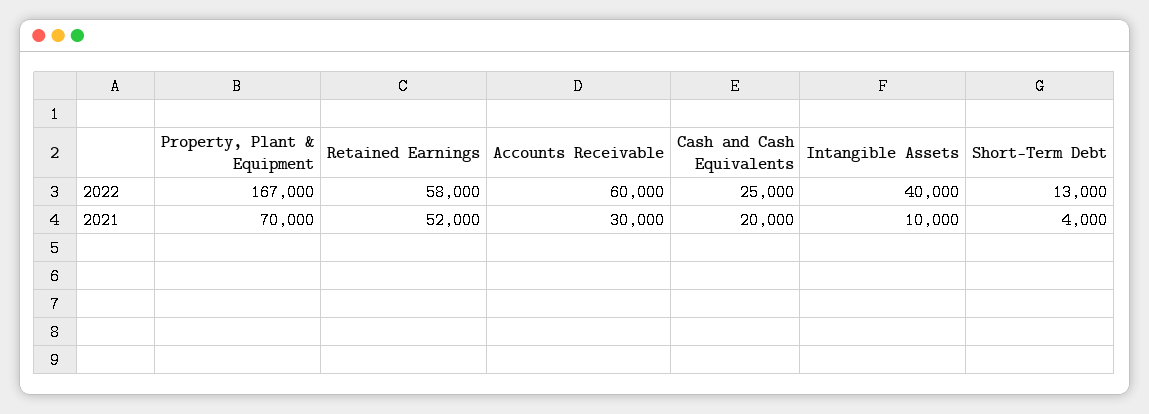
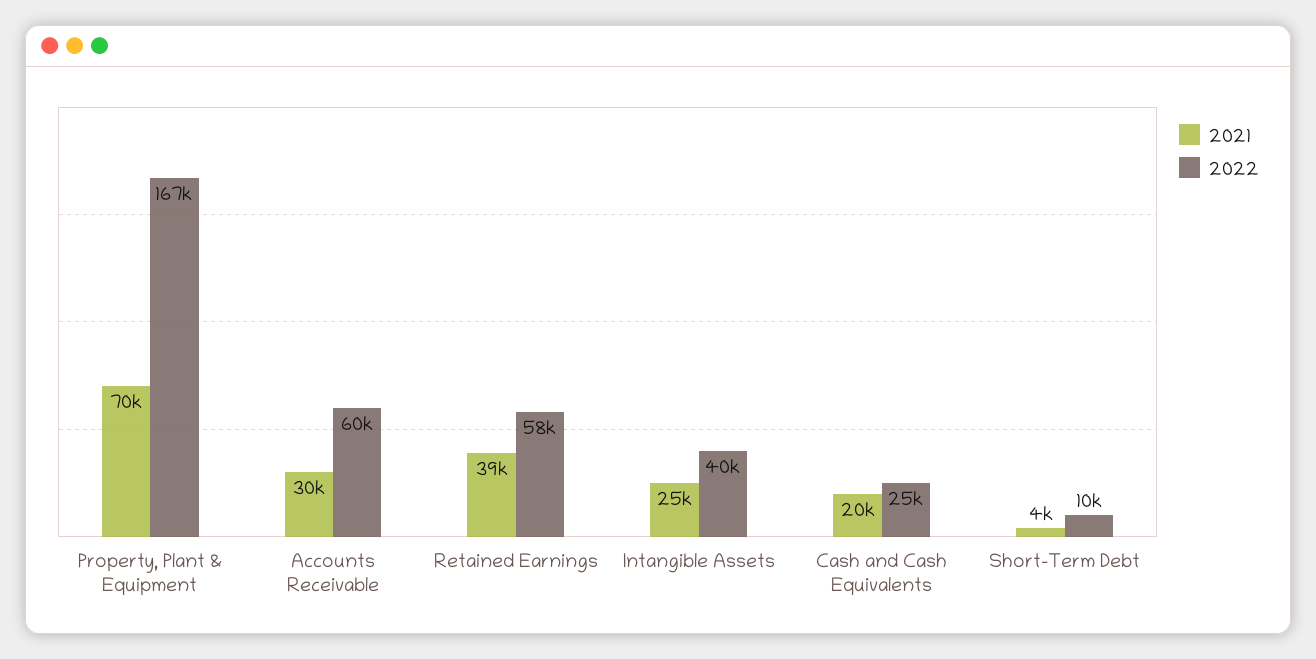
2022, Short-Term Debt: 13000 -> 10000
2021, Retained Earnings: 52000 -> 39000
2021, Intangible Assets: 10000 -> 25000

